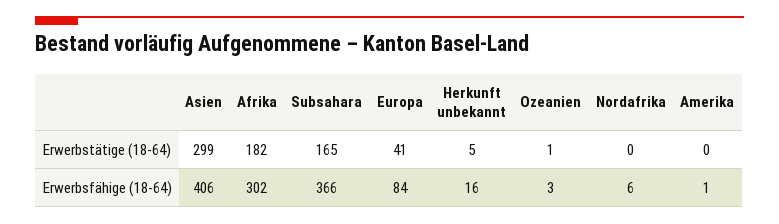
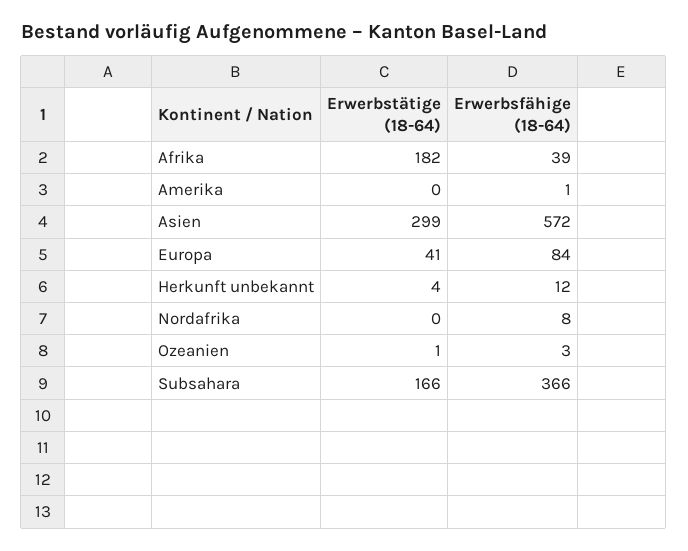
Subsahara, Erwerbstätige (18-64): 165 -> 166
Herkunft unbekannt, Erwerbstätige (18-64): 5 -> 4
Asien, Erwerbsfähige (18-64): 406 -> 572
Afrika, Erwerbsfähige (18-64): 302 -> 39
Herkunft unbekannt, Erwerbsfähige (18-64): 16 -> 12
Nordafrika, Erwerbsfähige (18-64): 6 -> 8

